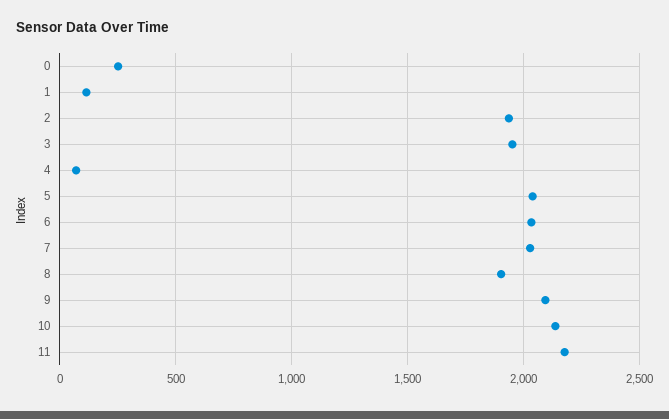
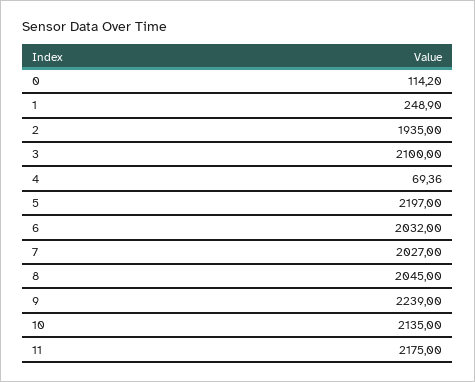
0: 250 -> 114.2
1: 100 -> 248.9
3: 1950 -> 2100
5: 2050 -> 2197
8: 1900 -> 2045
9: 2100 -> 2239

